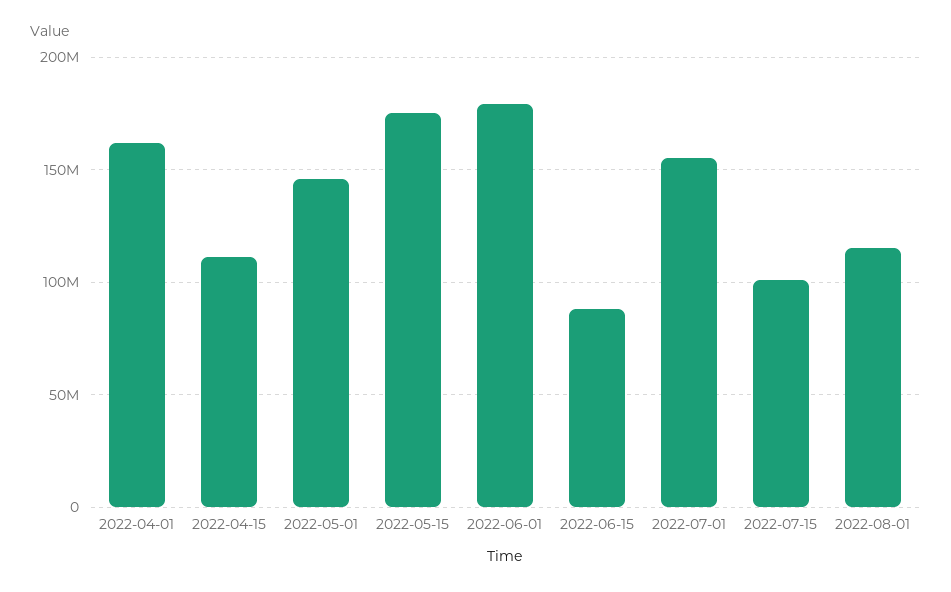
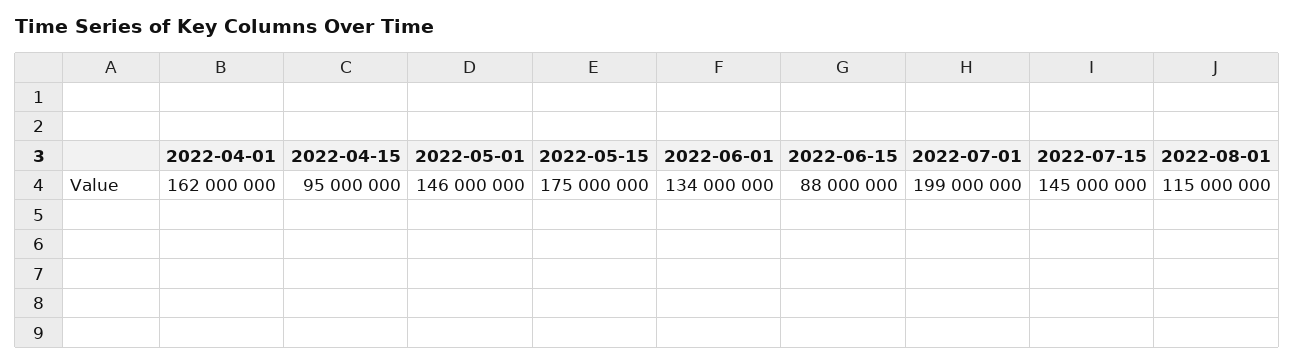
2022-04-15: 110000000 -> 95000000
2022-06-01: 180000000 -> 134000000
2022-07-01: 155000000 -> 199000000
2022-07-15: 100000000 -> 145000000

